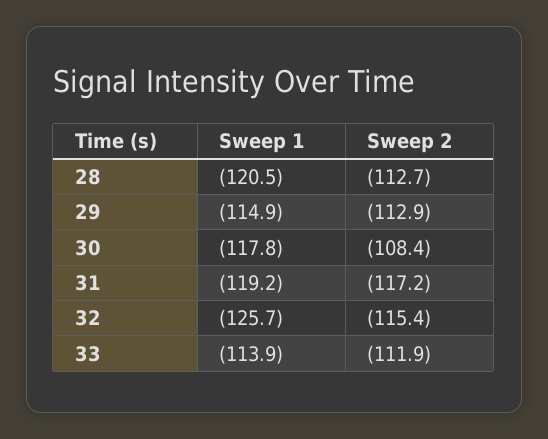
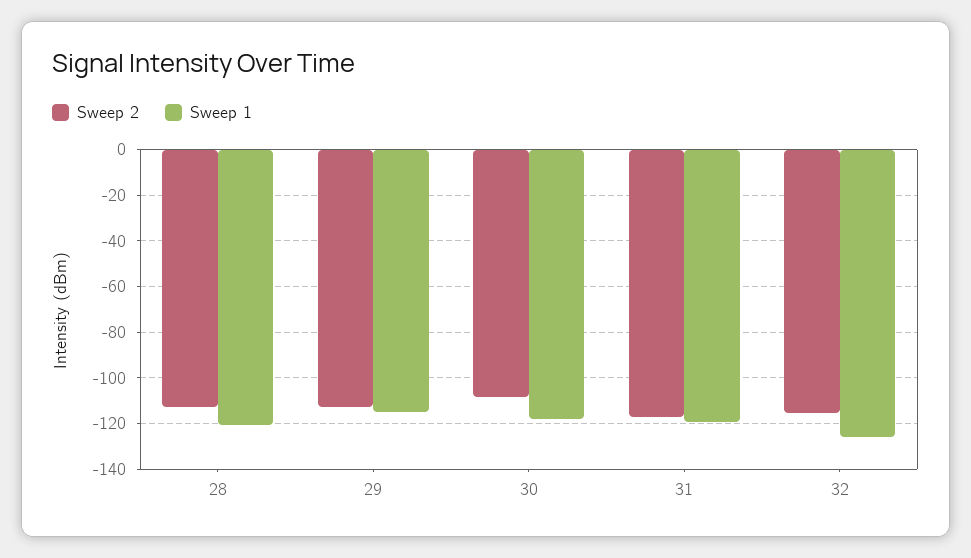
Sweep 1, 33: -113.9 -> none
Sweep 2, 33: -111.9 -> none

